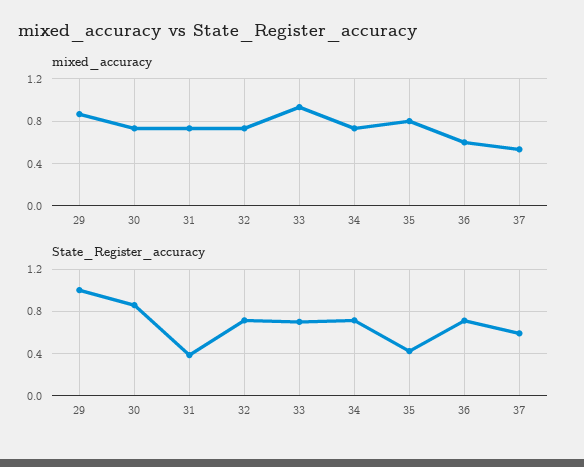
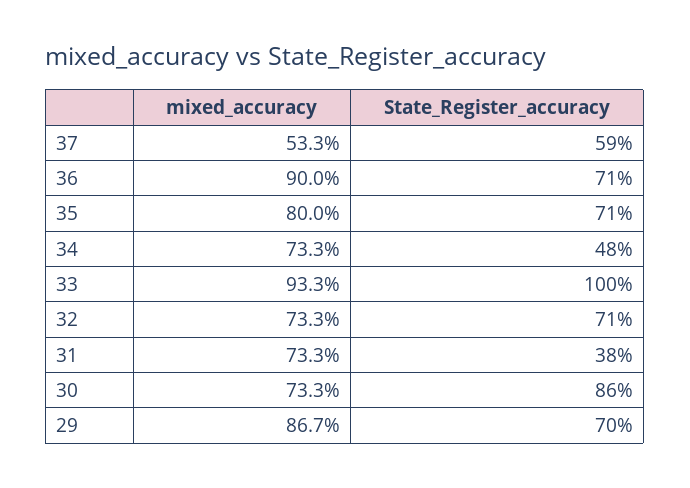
mixed_accuracy, 36: 0.6 -> 0.9
State_Register_accuracy, 29: 1 -> 0.7
State_Register_accuracy, 33: 0.7 -> 1
State_Register_accuracy, 34: 0.7 -> 0.48
State_Register_accuracy, 35: 0.4 -> 0.71

